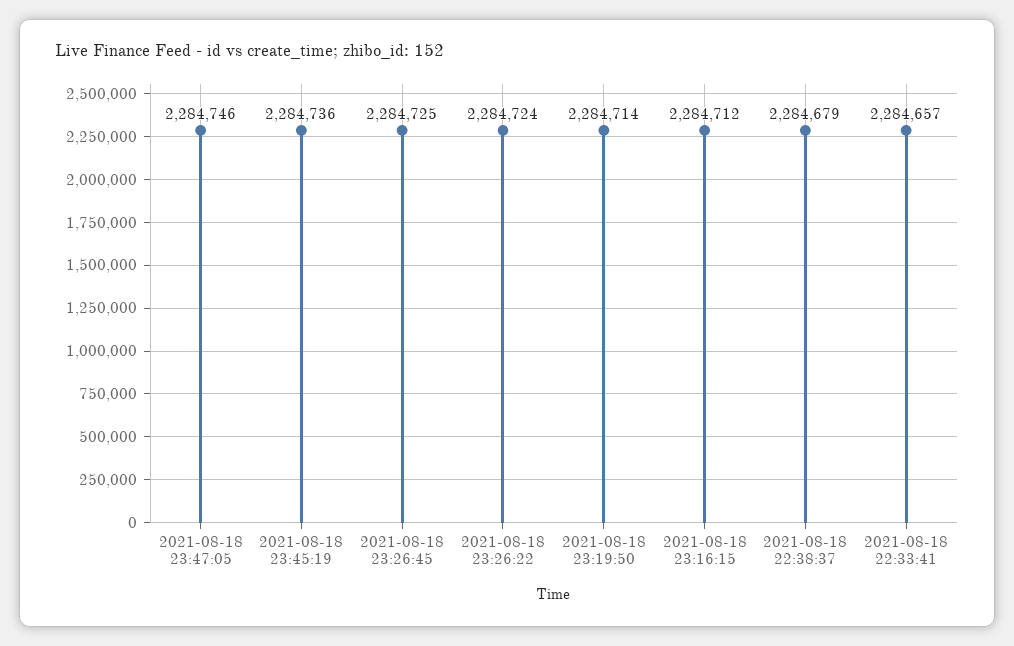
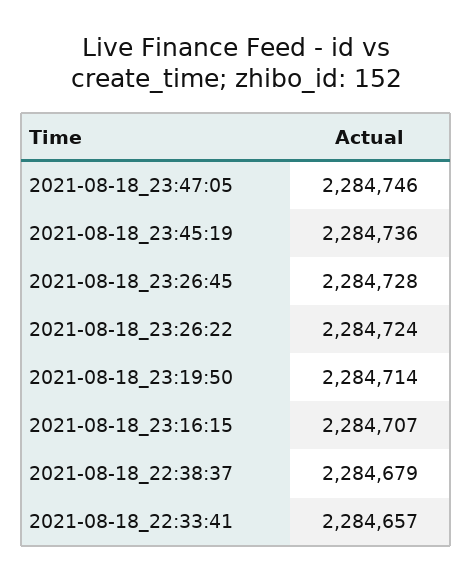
2021-08-18 23:26:45: 2284725 -> 2284728
2021-08-18 23:16:15: 2284712 -> 2284707

